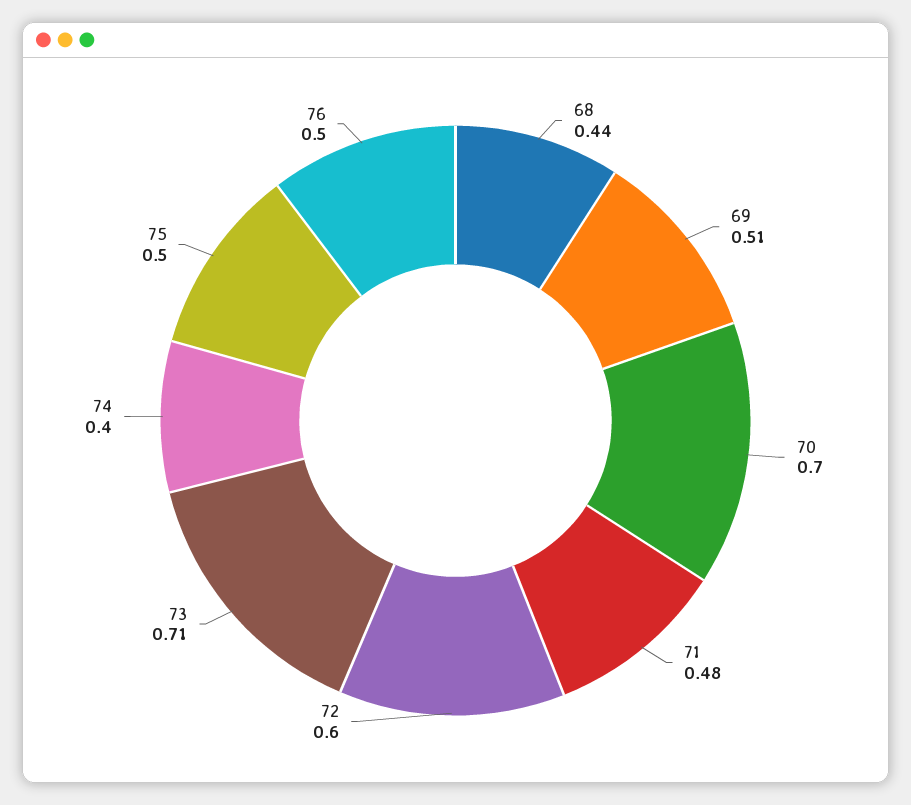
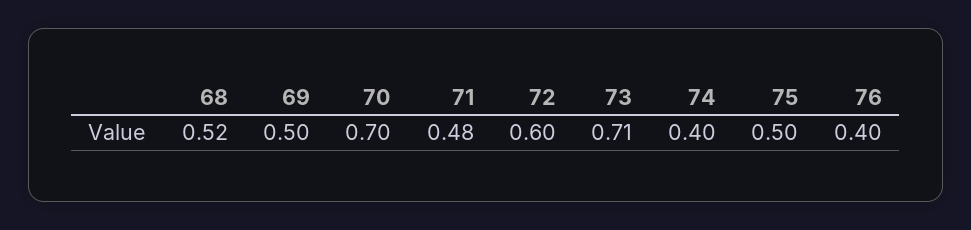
68: 0.44 -> 0.52
69: 0.51 -> 0.5
76: 0.5 -> 0.4

